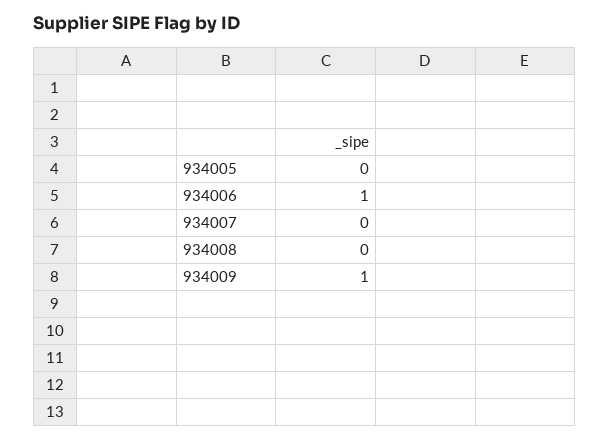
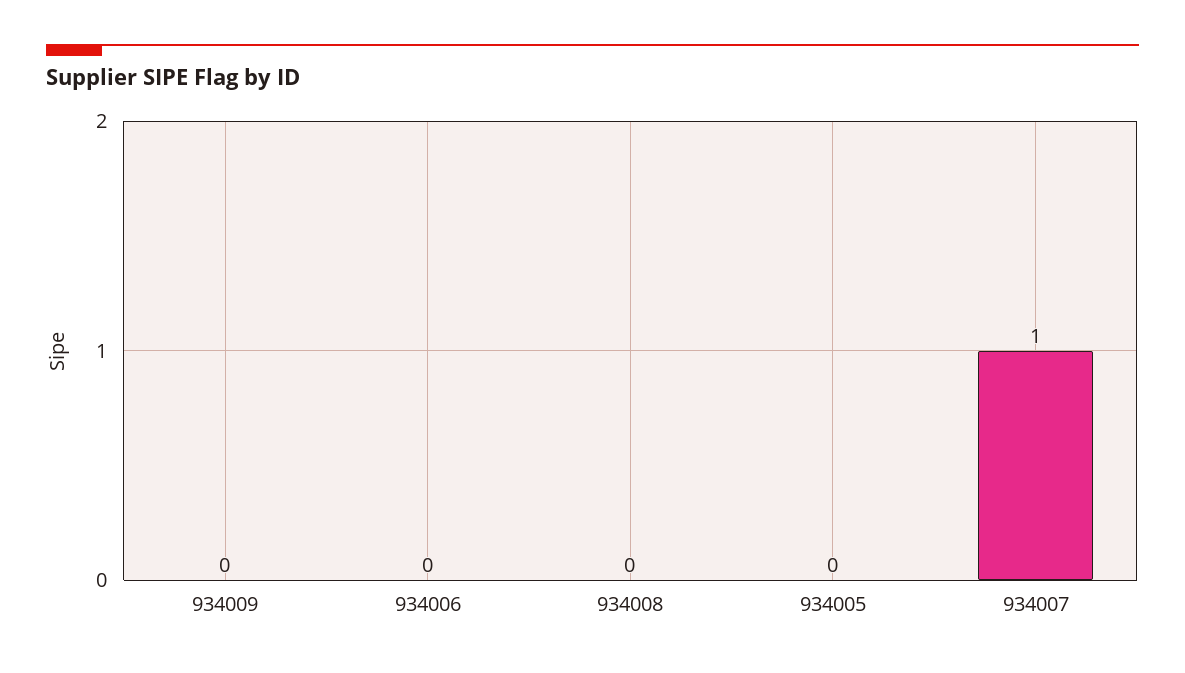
934006: 1 -> 0
934007: 0 -> 1
934009: 1 -> 0

